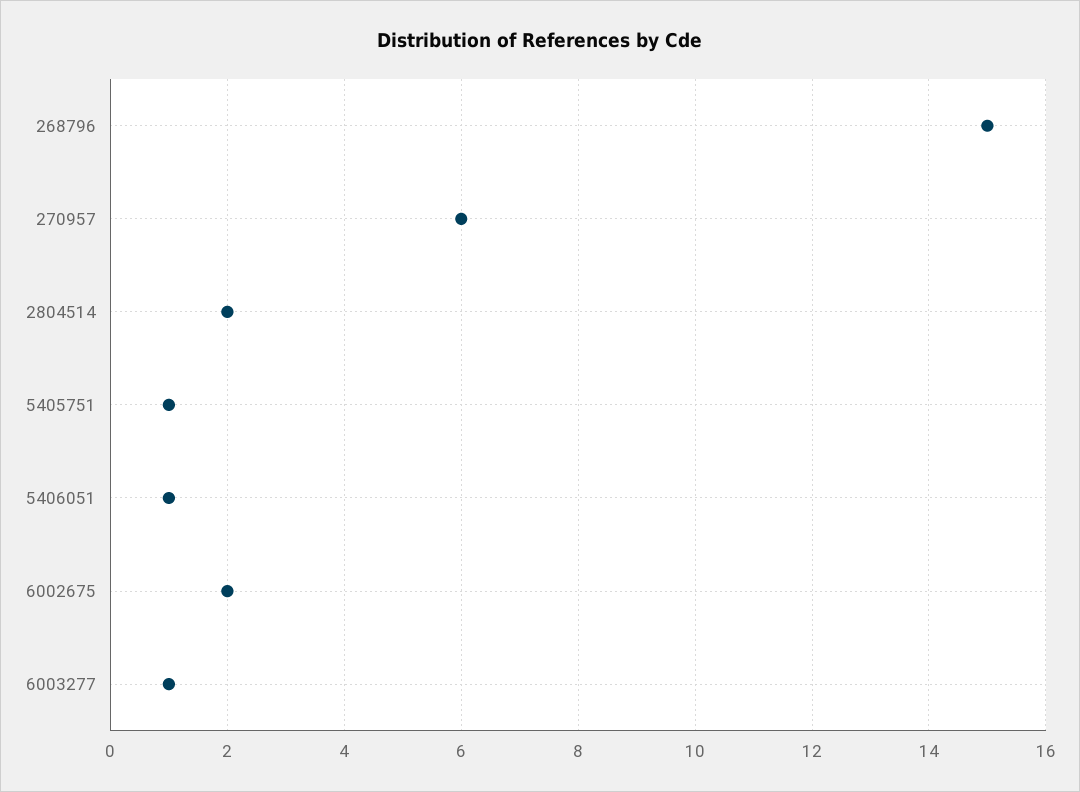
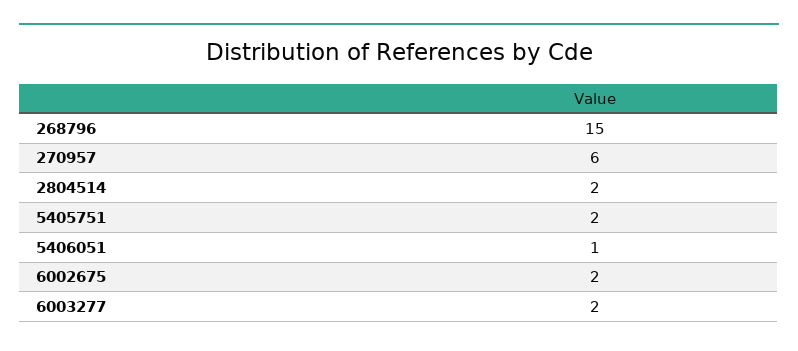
5405751: 1 -> 2
6003277: 1 -> 2

